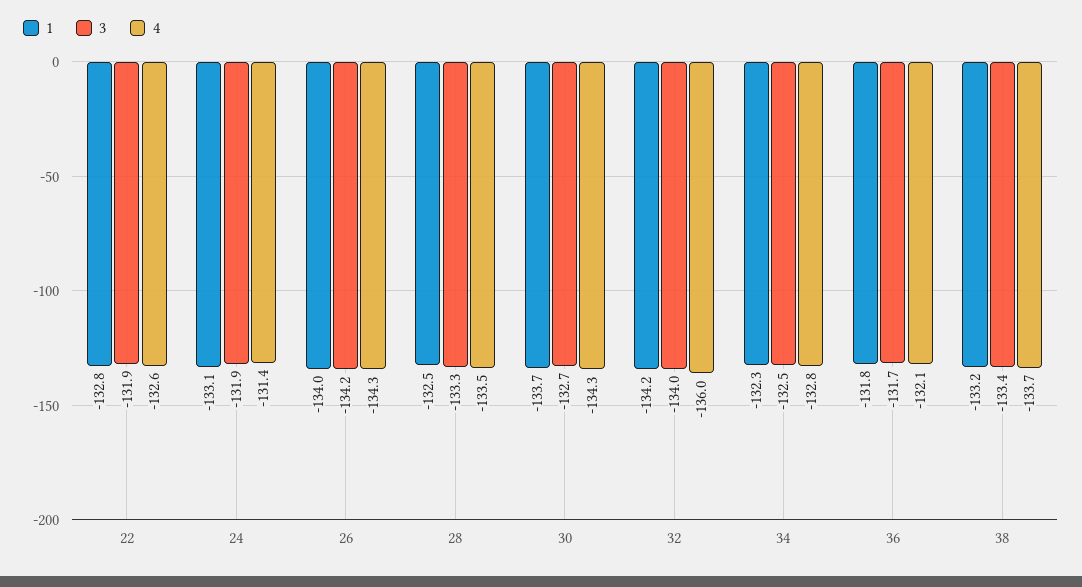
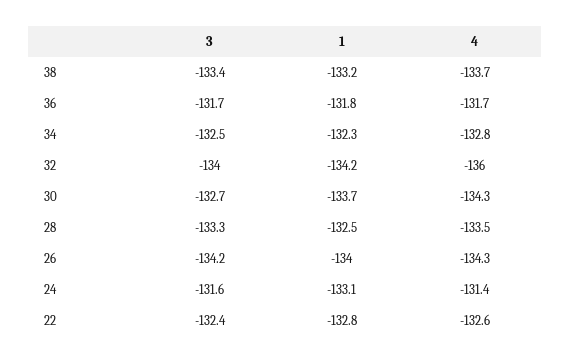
3, 22: -131.9 -> -132.4
3, 24: -131.9 -> -131.6
4, 36: -132.1 -> -131.7

